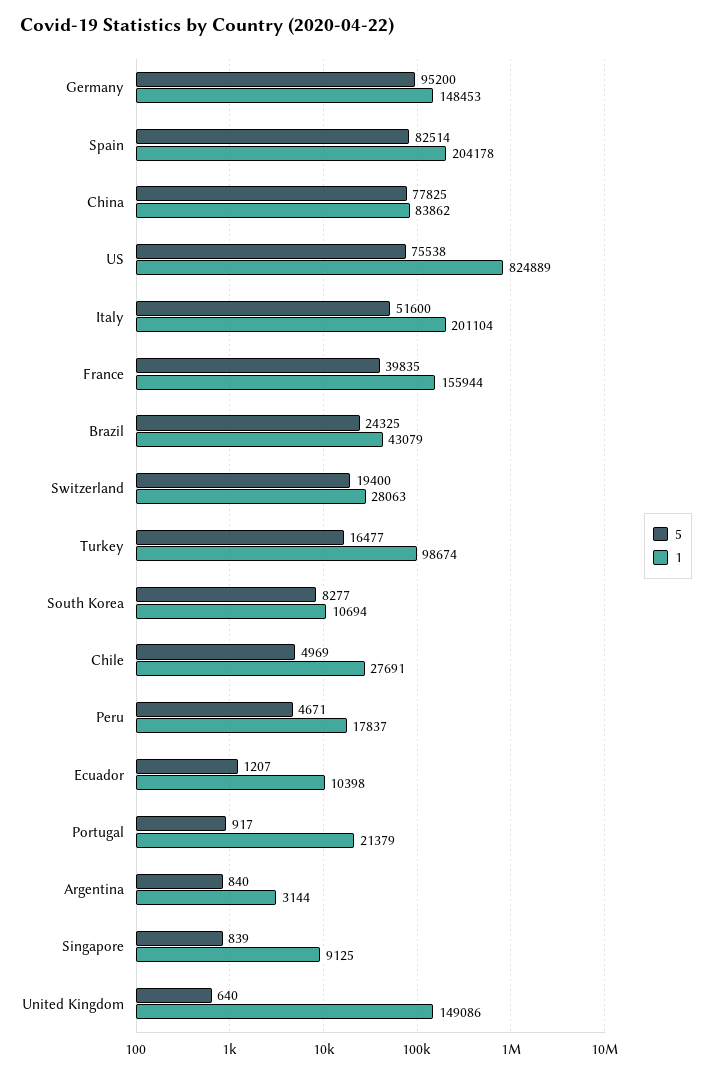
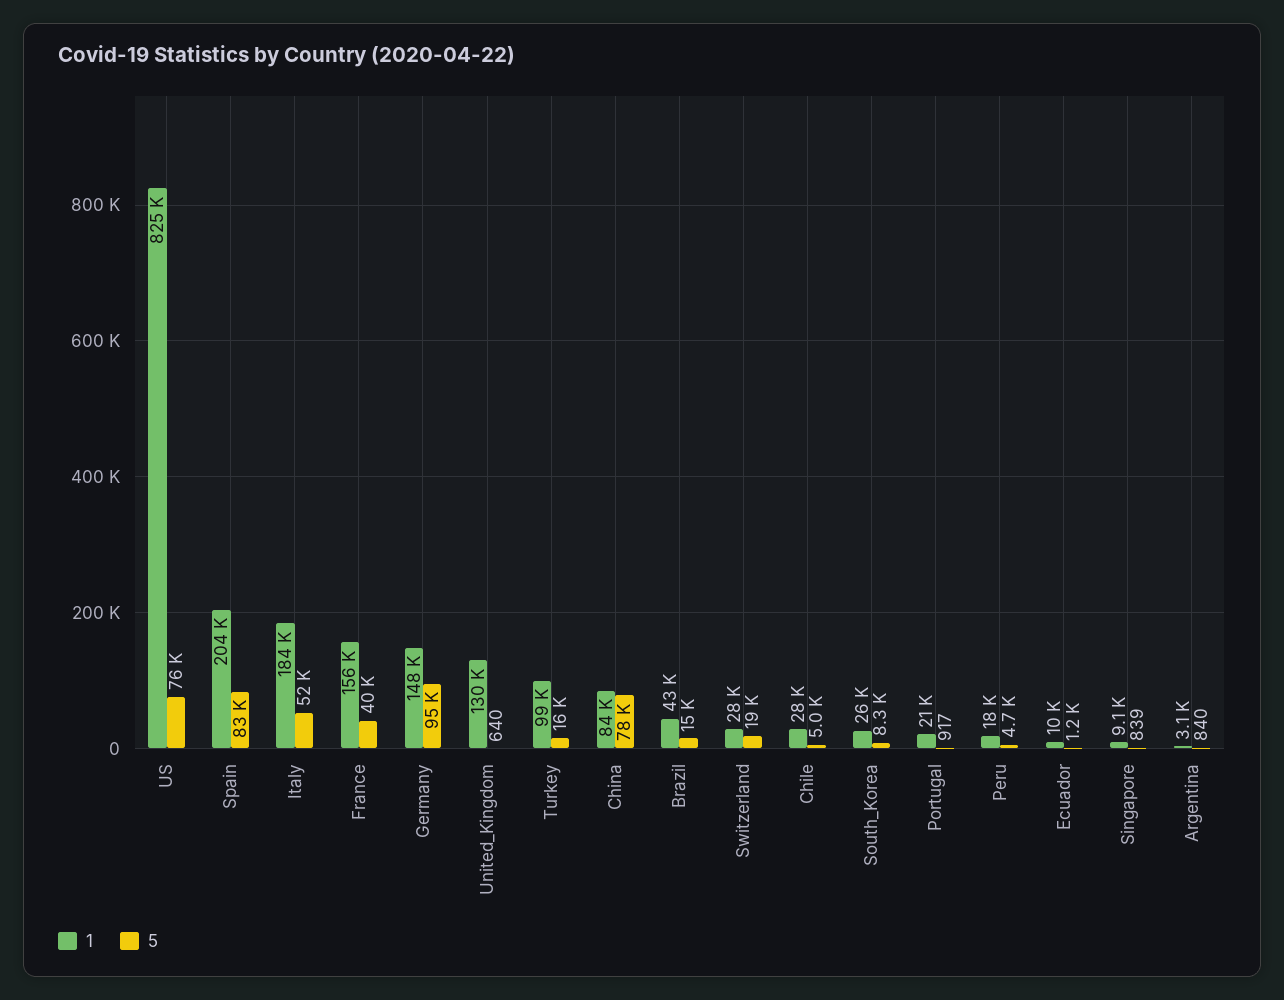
1, Italy: 201104 -> 184000
5, Brazil: 24325 -> 15000
1, South Korea: 10694 -> 26000
1, United Kingdom: 149086 -> 130000

